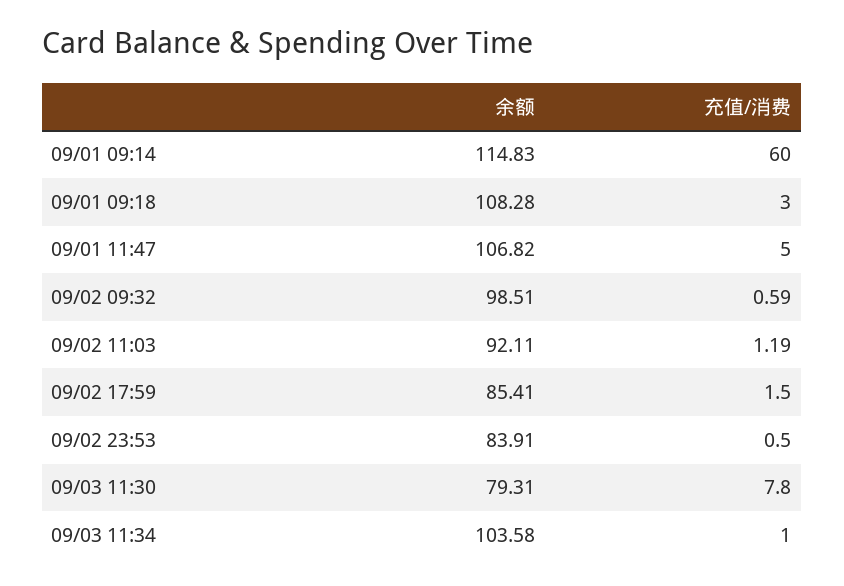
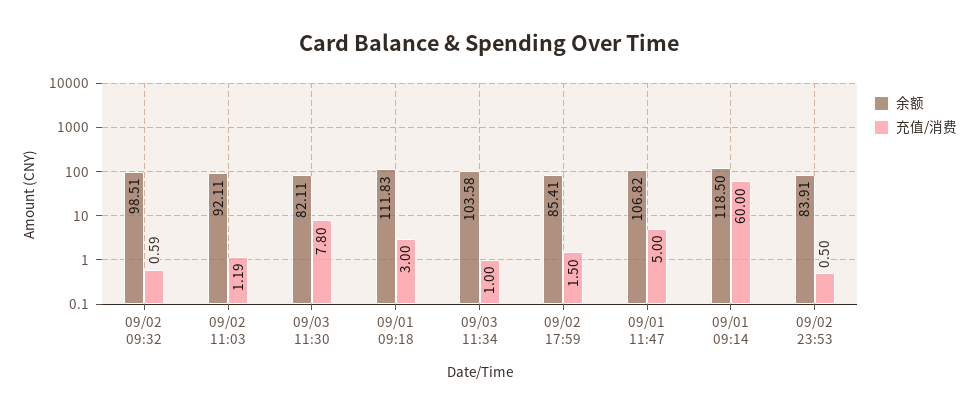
余额, 09/01 09:14: 114.83 -> 118.5
余额, 09/01 09:18: 108.28 -> 111.83
余额, 09/03 11:30: 79.31 -> 82.11

